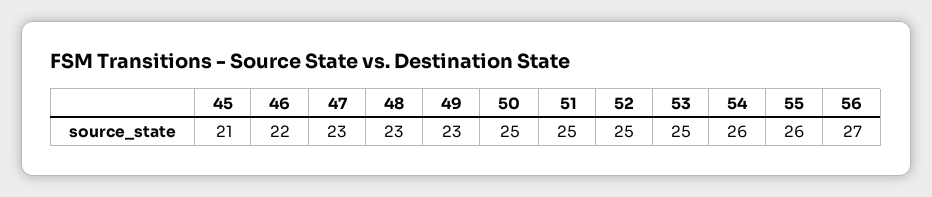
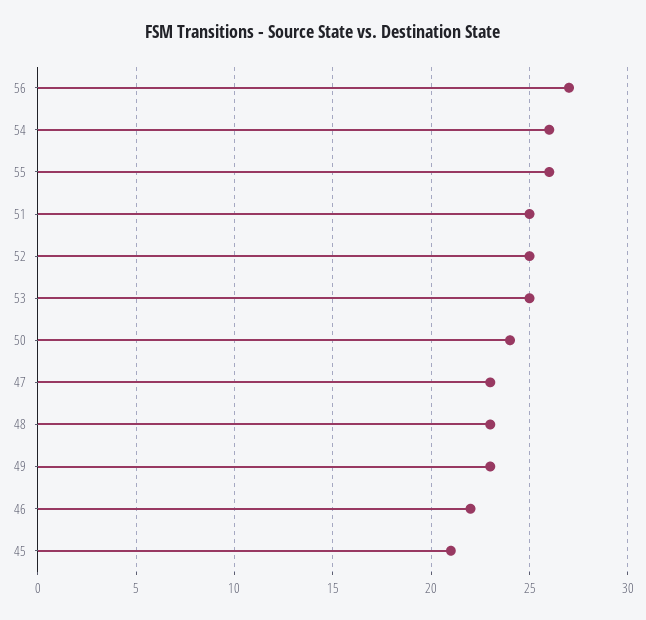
50: 25 -> 24

